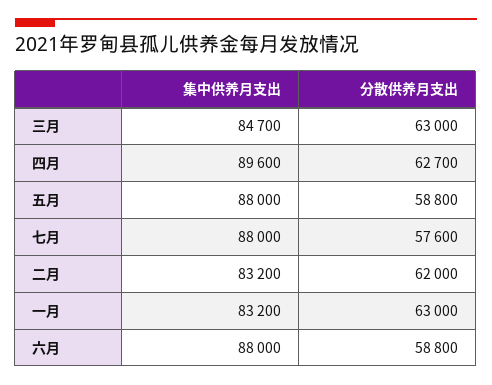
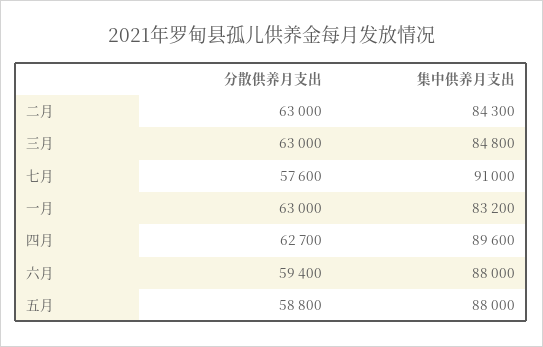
集中供养月支出, 三月: 84700 -> 84800
集中供养月支出, 七月: 88000 -> 91000
集中供养月支出, 二月: 83200 -> 84300
分散供养月支出, 二月: 62000 -> 63000
分散供养月支出, 六月: 58800 -> 59400

